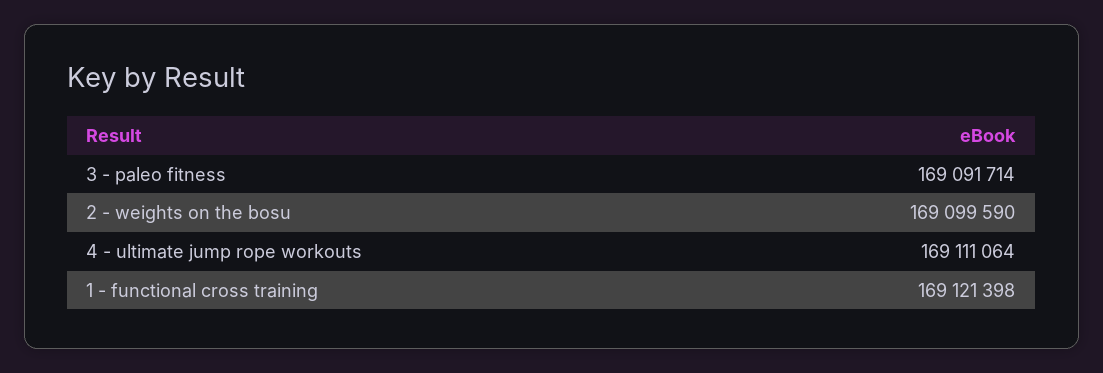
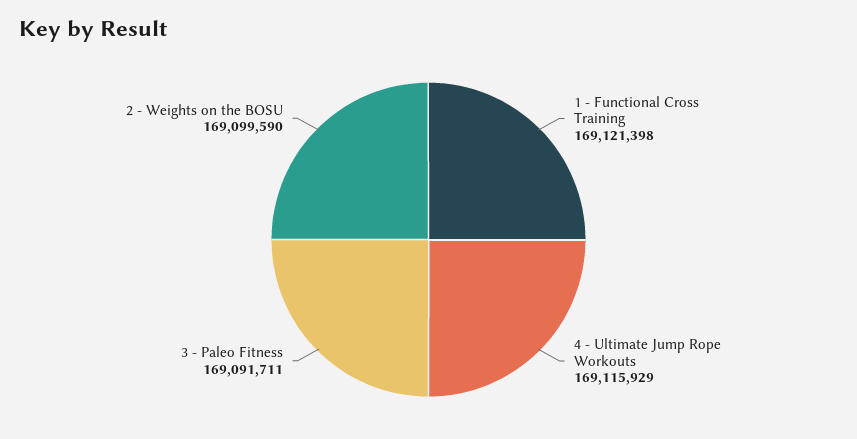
3 - paleo fitness: 169091714 -> 169091711
4 - ultimate jump rope workouts: 169111064 -> 169115929

